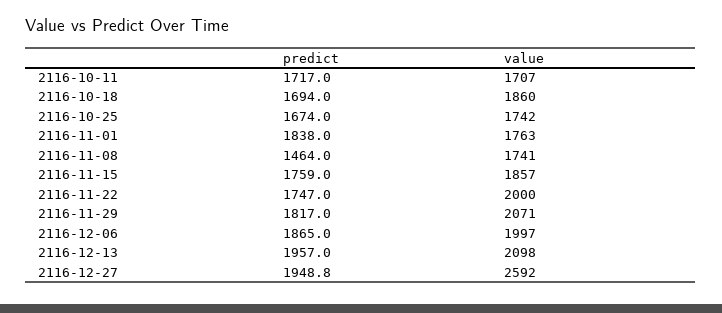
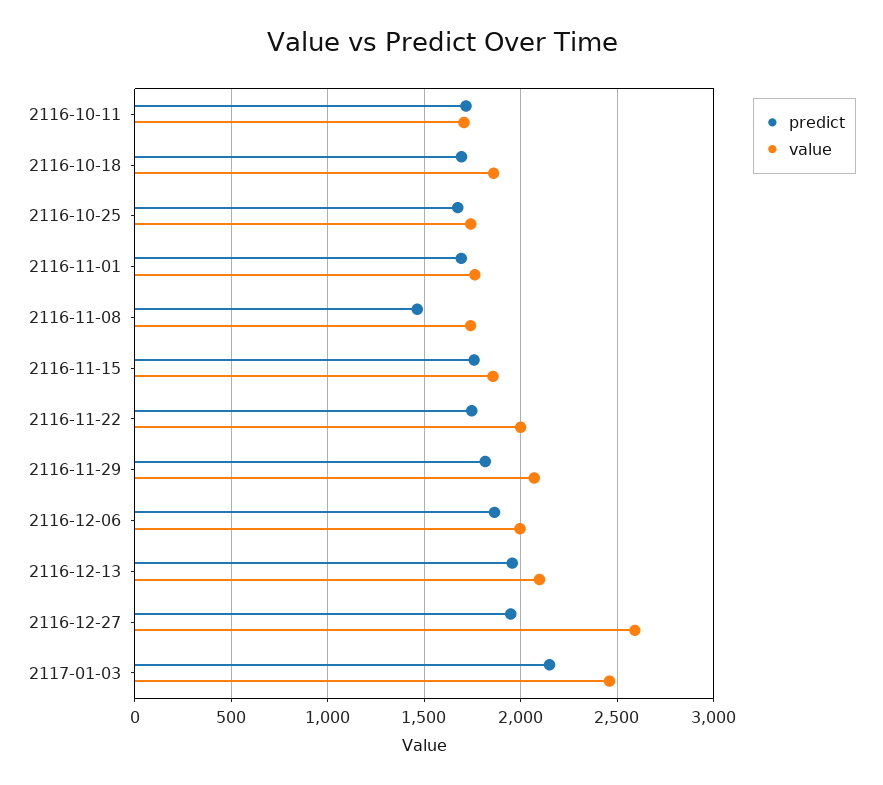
predict, 2116-11-01: 1838 -> 1700
predict, 2117-01-03: none -> 2150
value, 2117-01-03: none -> 2450

